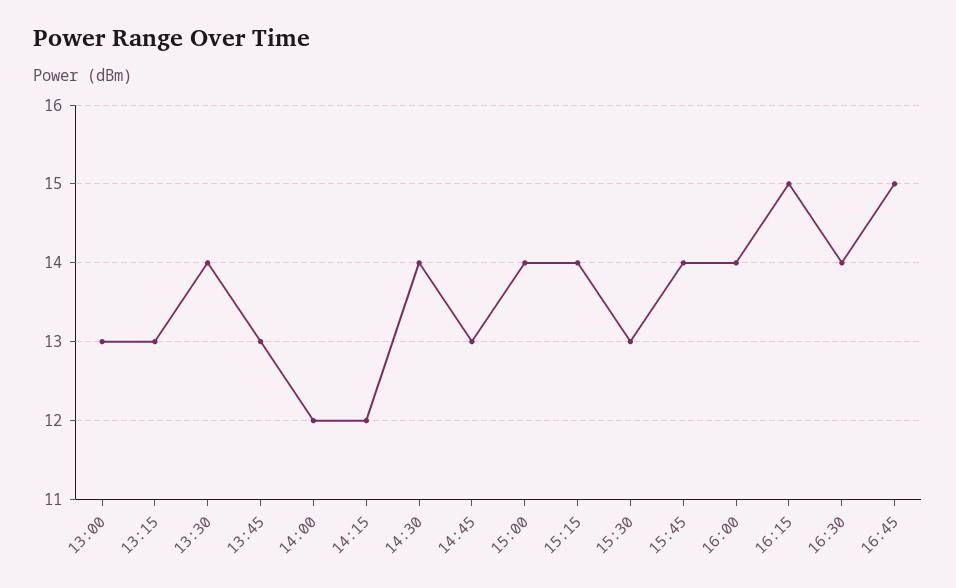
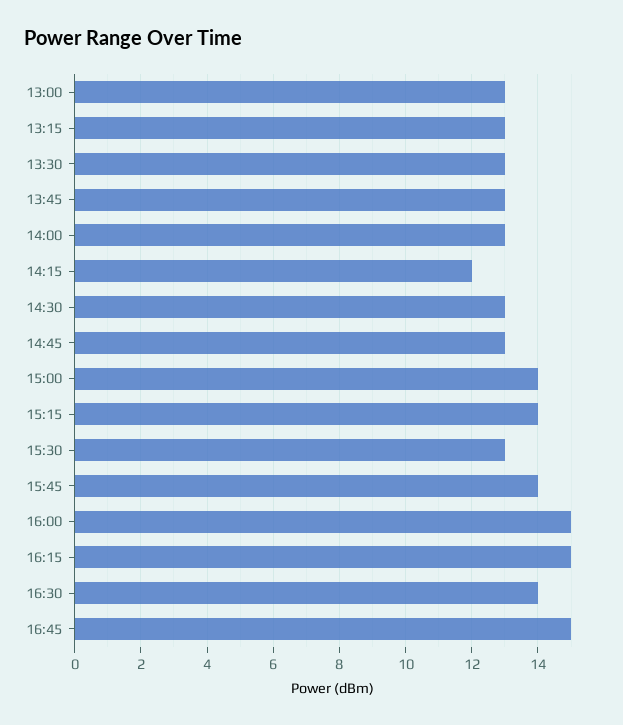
13:30: 14 -> 13
14:00: 12 -> 13
14:30: 14 -> 13
16:00: 14 -> 15

